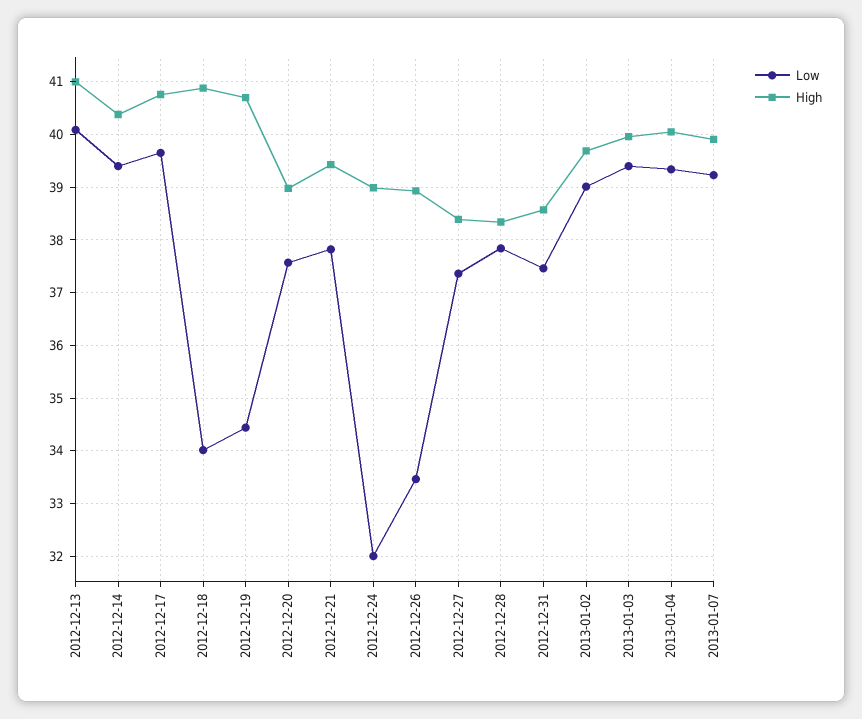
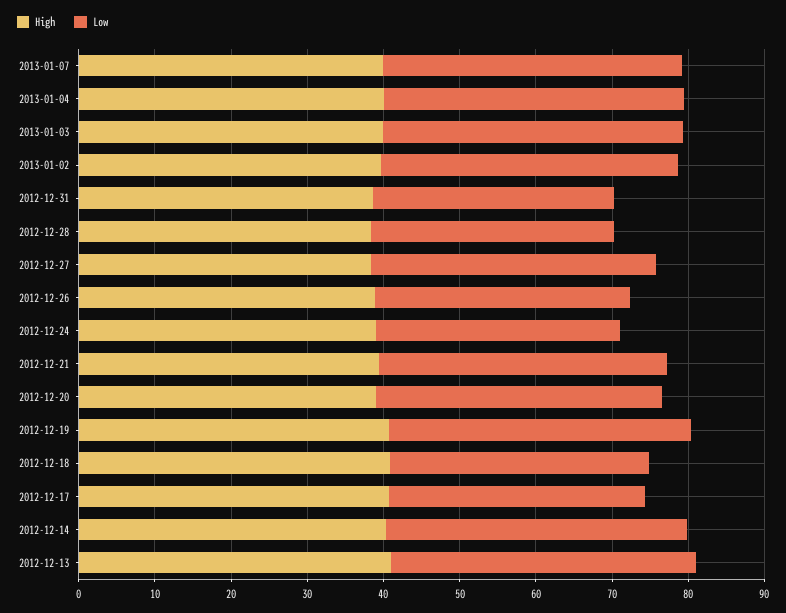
Low, 2012-12-17: 39.6 -> 34
Low, 2012-12-19: 34.4 -> 40
Low, 2012-12-28: 37.8 -> 32
Low, 2012-12-31: 37.4 -> 32

